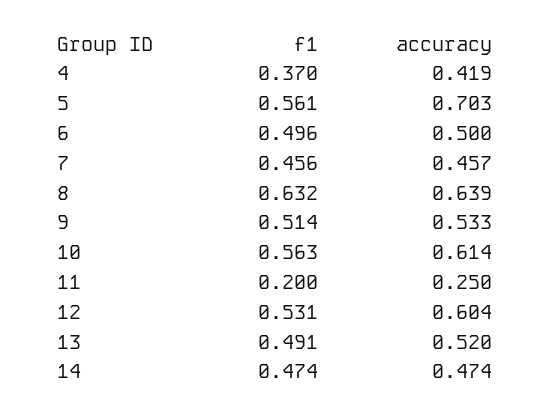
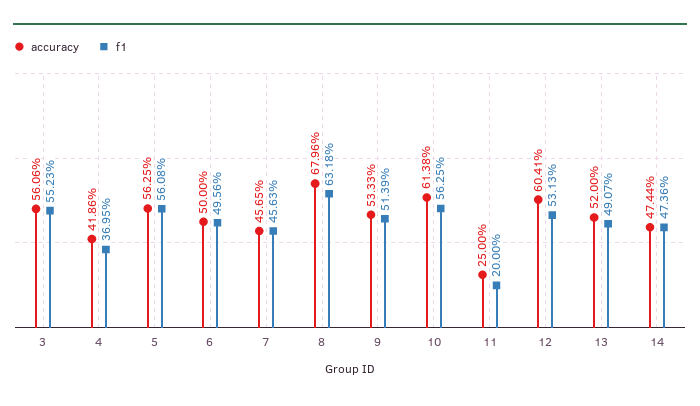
accuracy, 5: 0.703 -> 0.5625
accuracy, 8: 0.639 -> 0.6796
accuracy, 3: none -> 0.5606
f1, 3: none -> 0.5523

